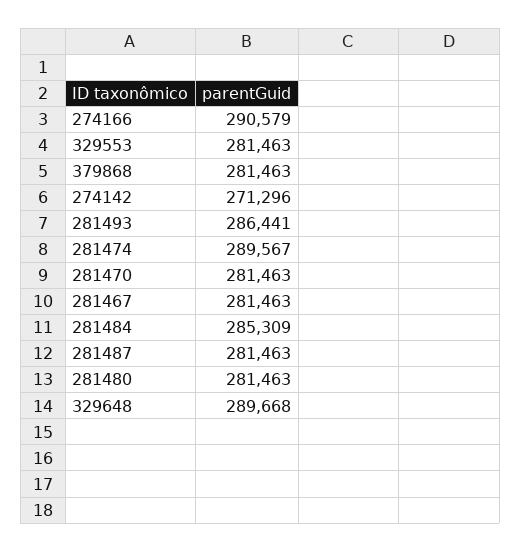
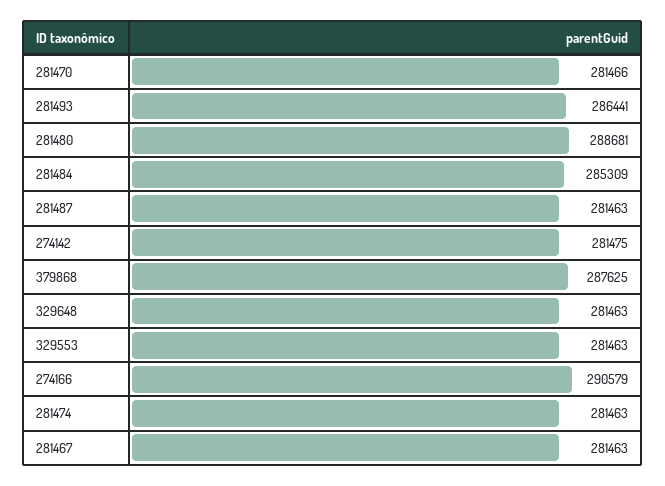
379868: 281463 -> 287625
274142: 271296 -> 281475
281474: 289567 -> 281463
281470: 281463 -> 281466
281480: 281463 -> 288681
329648: 289668 -> 281463

